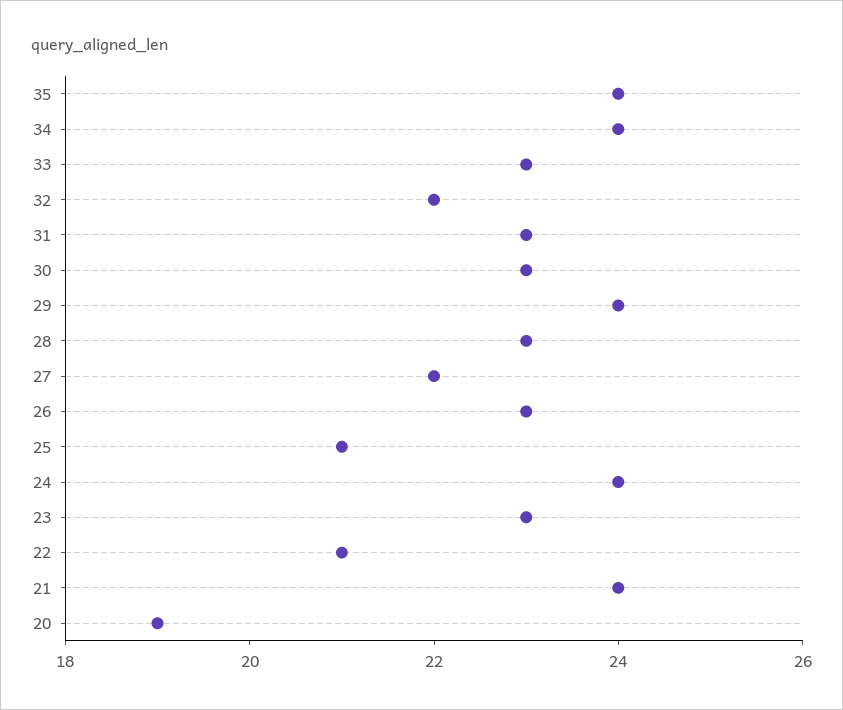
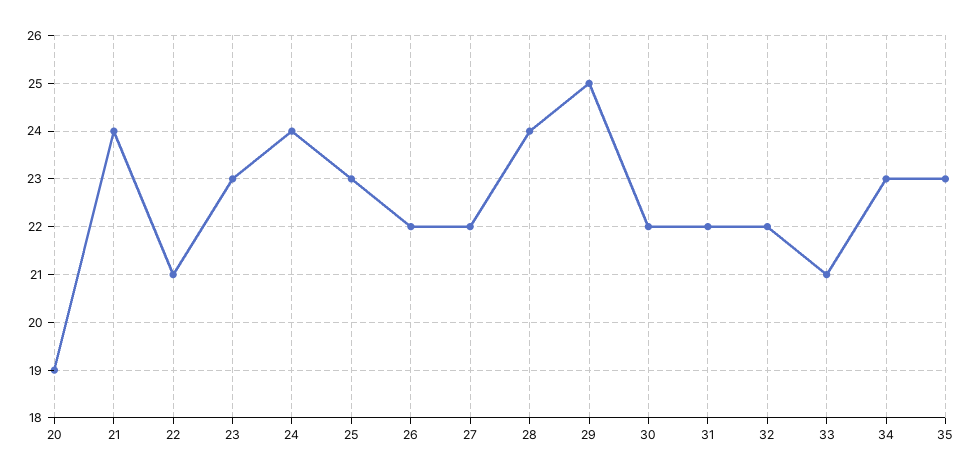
35: 24 -> 23
34: 24 -> 23
33: 23 -> 21
31: 23 -> 22
30: 23 -> 22
29: 24 -> 25
28: 23 -> 24
26: 23 -> 22
25: 21 -> 23

